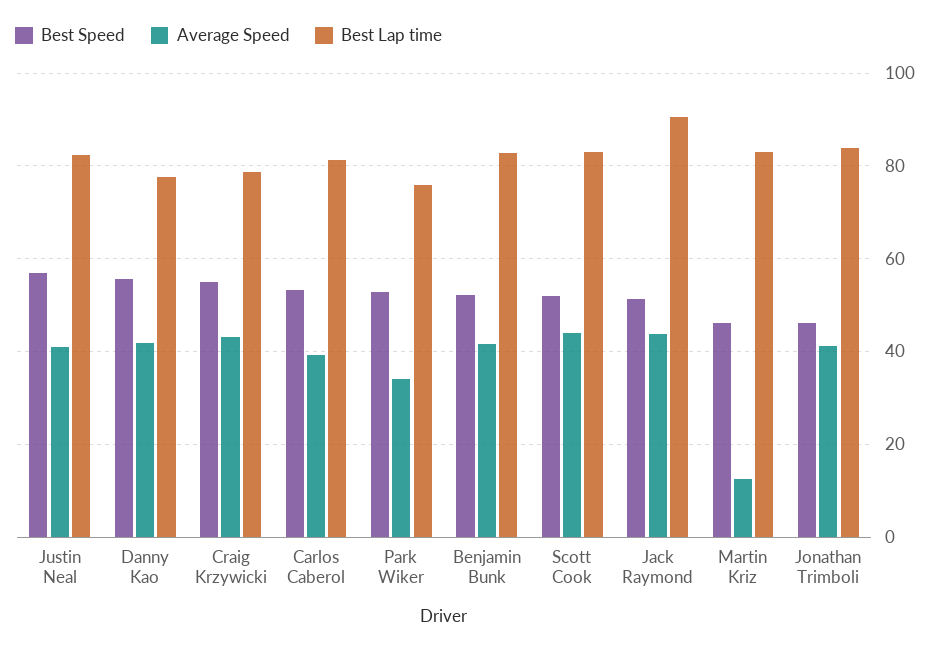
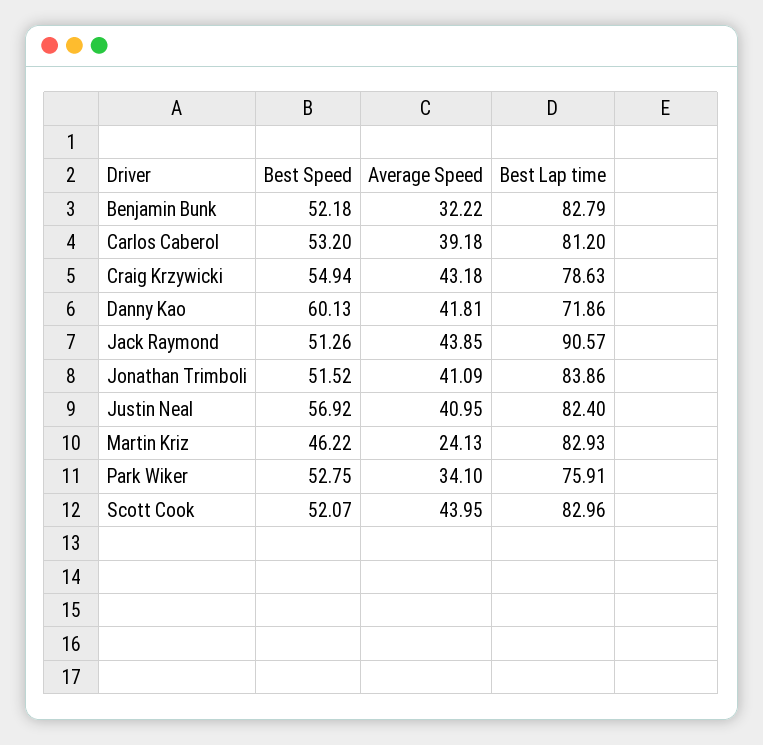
Best Speed, Danny Kao: 56 -> 60.13
Best Lap time, Danny Kao: 78 -> 71.86
Average Speed, Benjamin Bunk: 42 -> 32.22
Average Speed, Martin Kriz: 12 -> 24.13
Best Speed, Jonathan Trimboli: 46 -> 51.52

